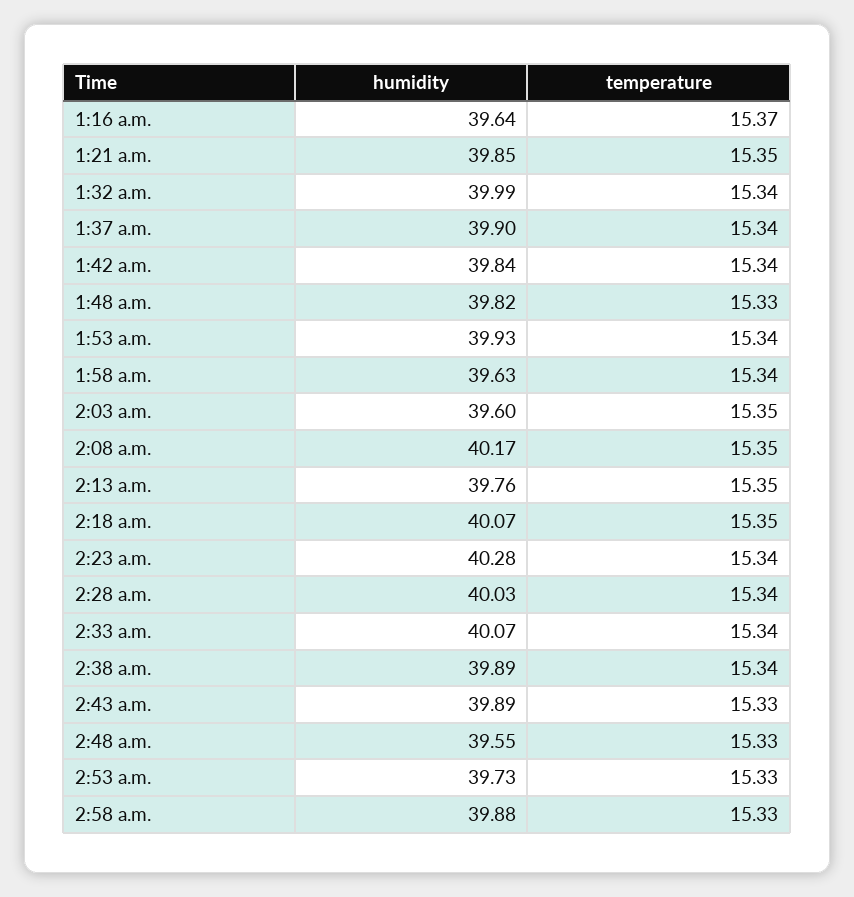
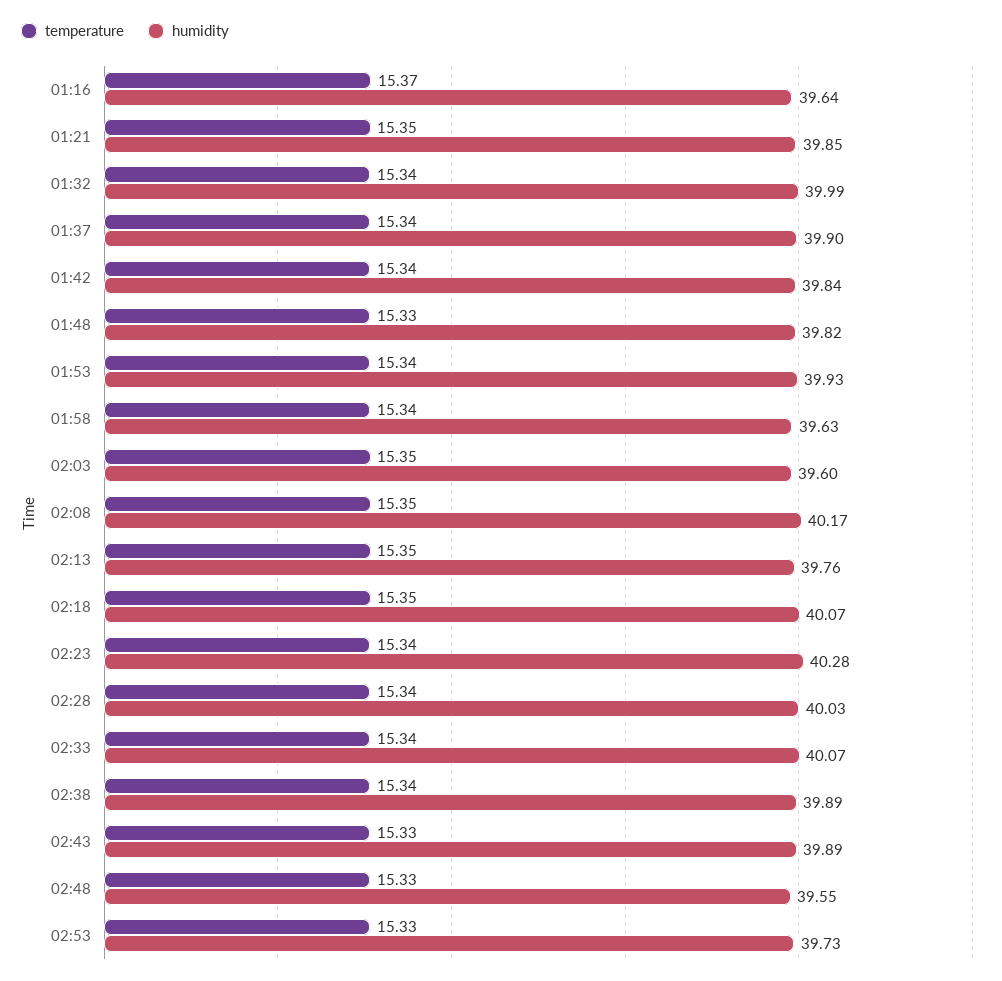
humidity, 2:58 a.m.: 39.88 -> none
temperature, 2:58 a.m.: 15.33 -> none

